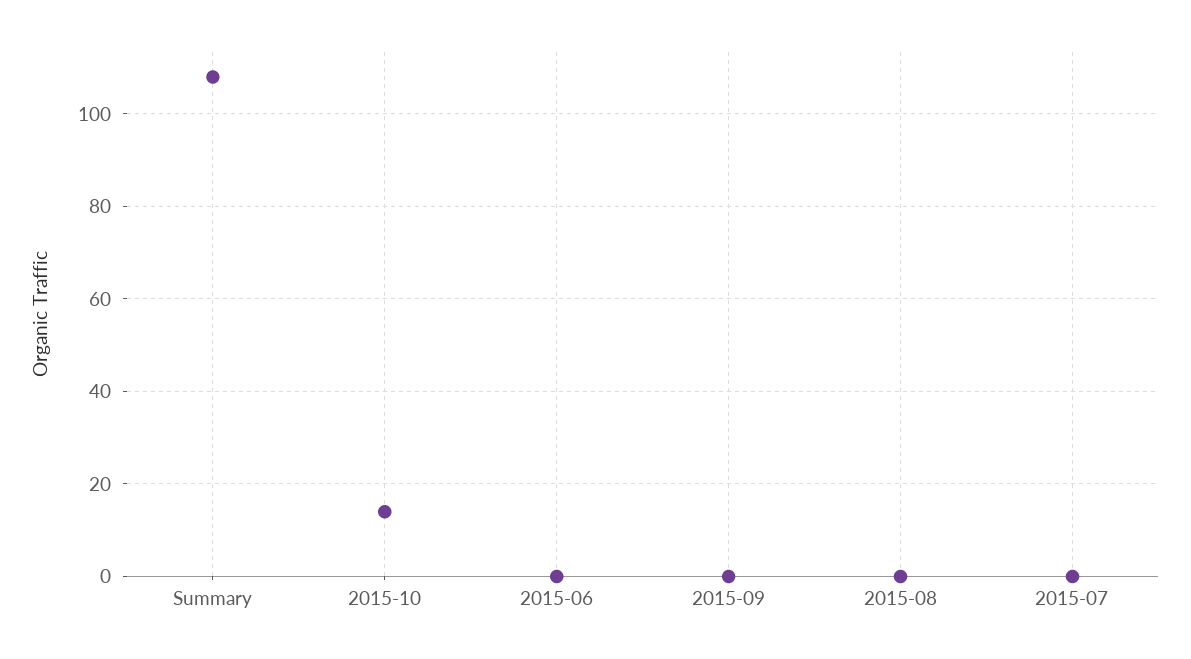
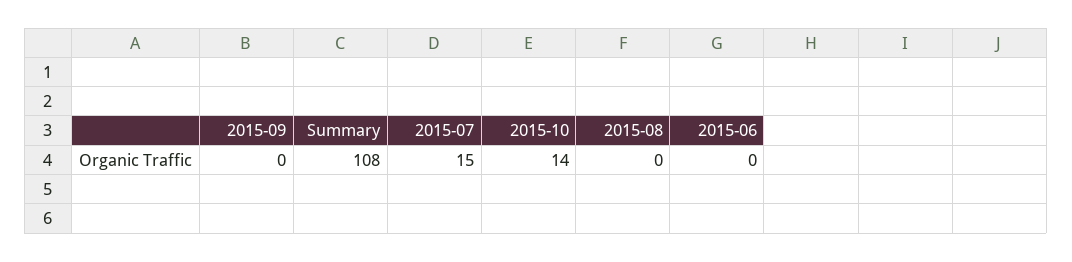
2015-07: 0 -> 15

